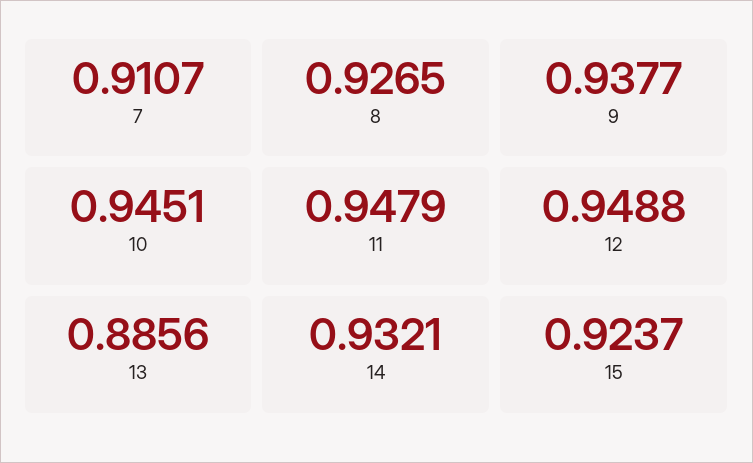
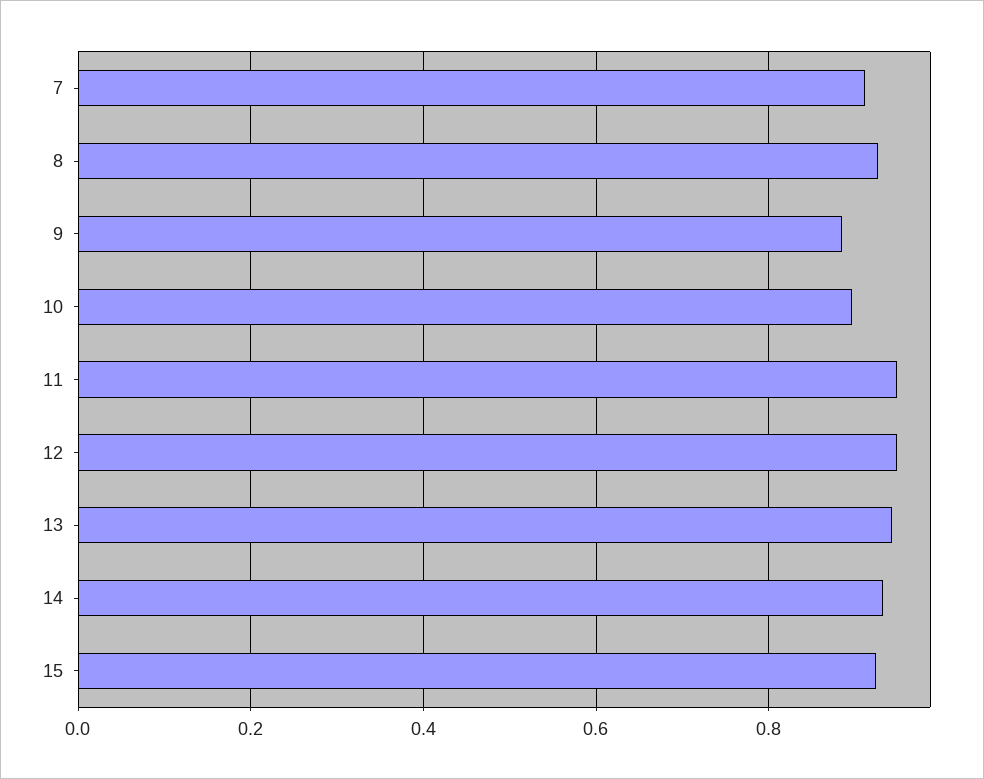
9: 0.9377 -> 0.88
10: 0.9451 -> 0.9
13: 0.8856 -> 0.94

